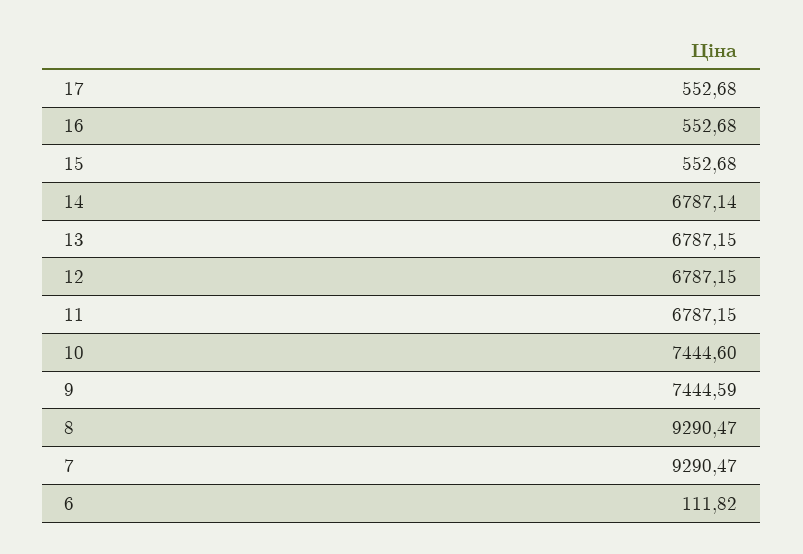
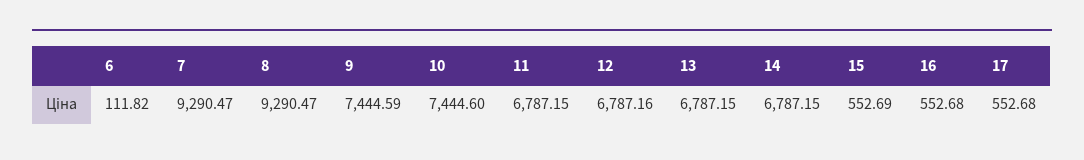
15: 552.68 -> 552.69
14: 6787.14 -> 6787.15
12: 6787.15 -> 6787.16

